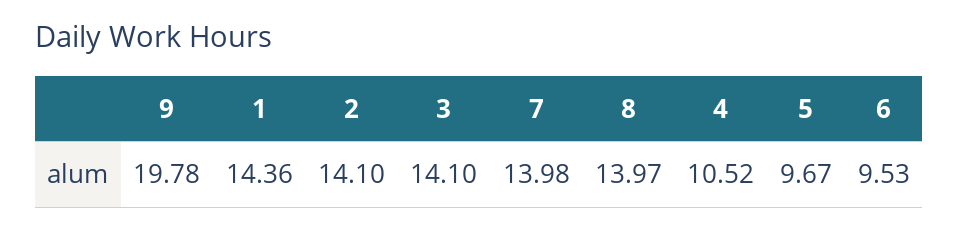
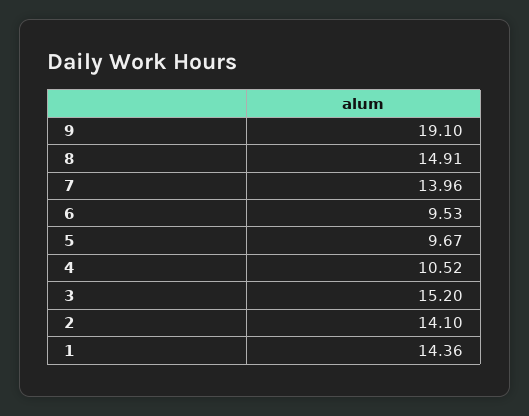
9: 19.78 -> 19.1
3: 14.1 -> 15.2
7: 13.98 -> 13.96
8: 13.97 -> 14.91

